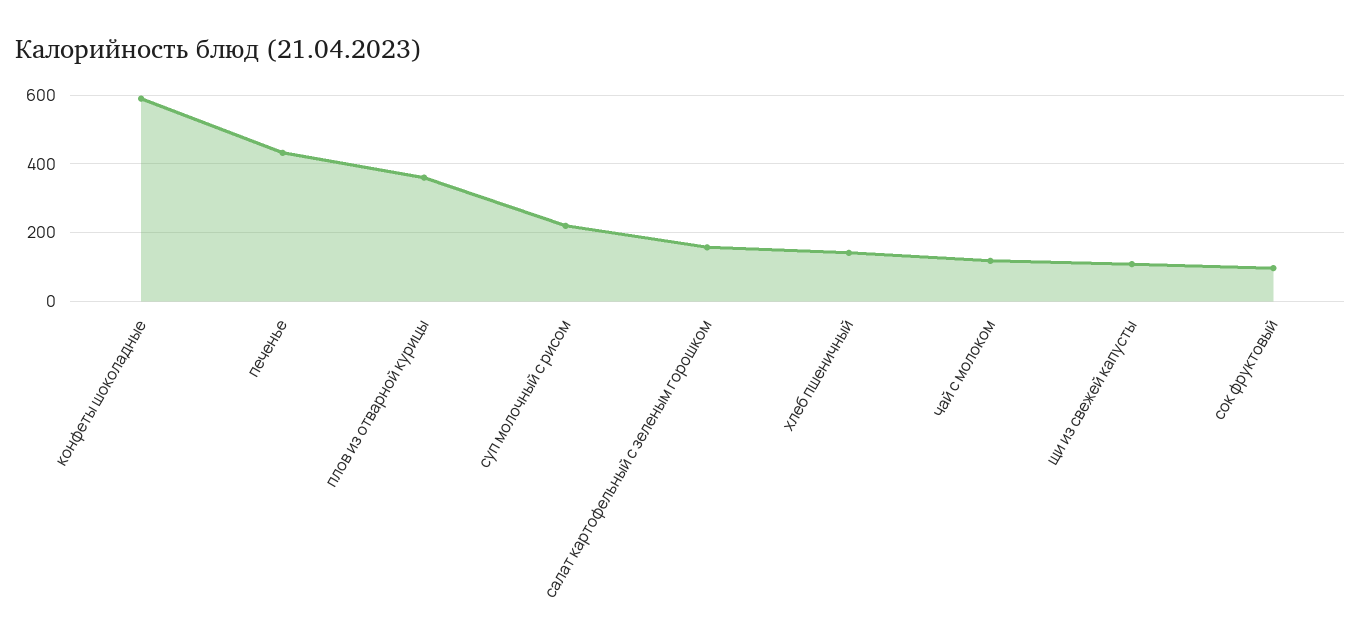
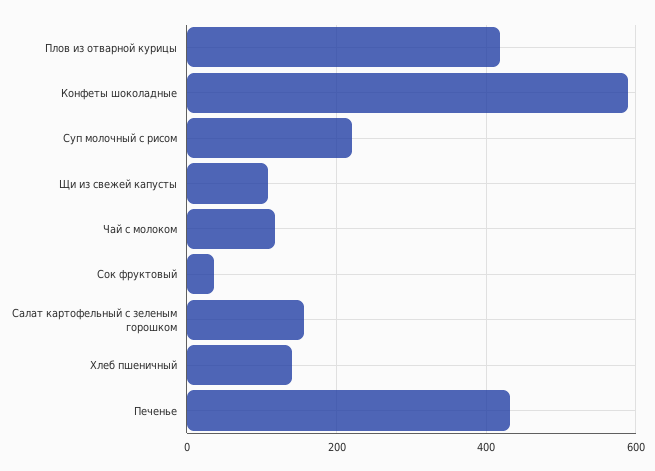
плов из отварной курицы: 360 -> 420
сок фруктовый: 100 -> 40

